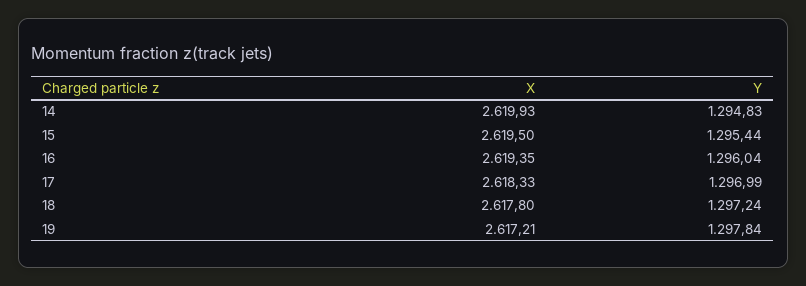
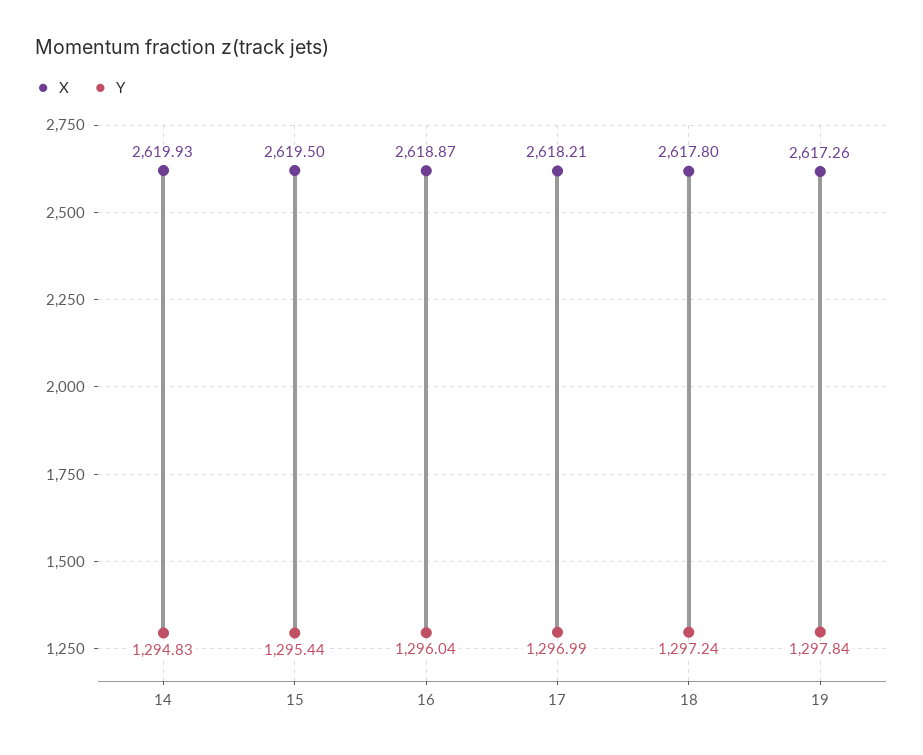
X, 16: 2619.35 -> 2618.87
X, 17: 2618.33 -> 2618.21
X, 19: 2617.21 -> 2617.26

